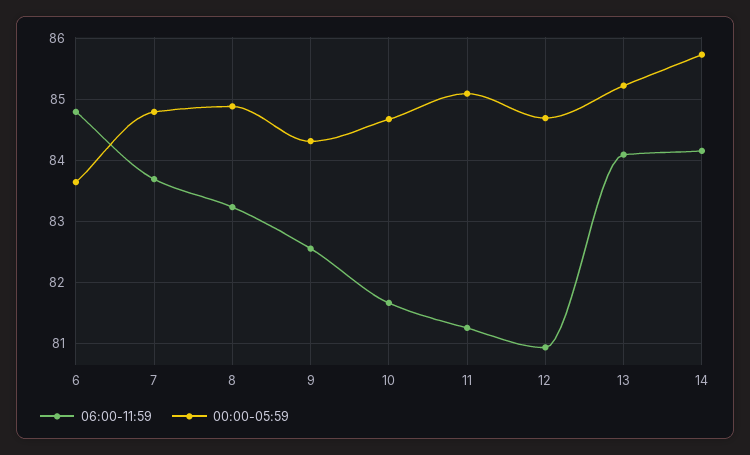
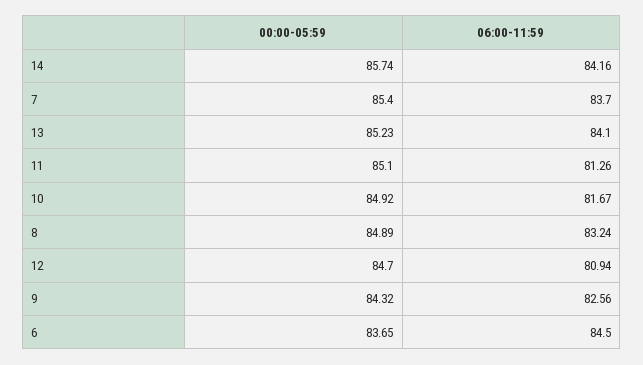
06:00-11:59, 6: 84.8 -> 84.5
00:00-05:59, 7: 84.8 -> 85.4
00:00-05:59, 10: 84.7 -> 84.92

